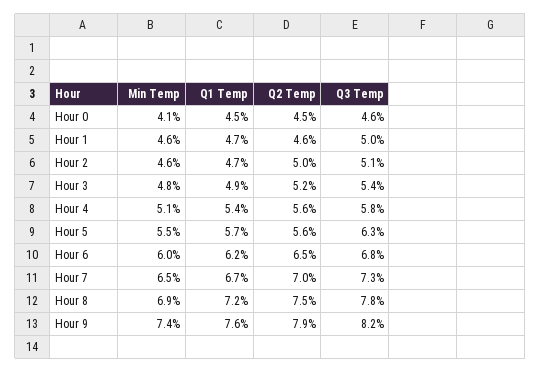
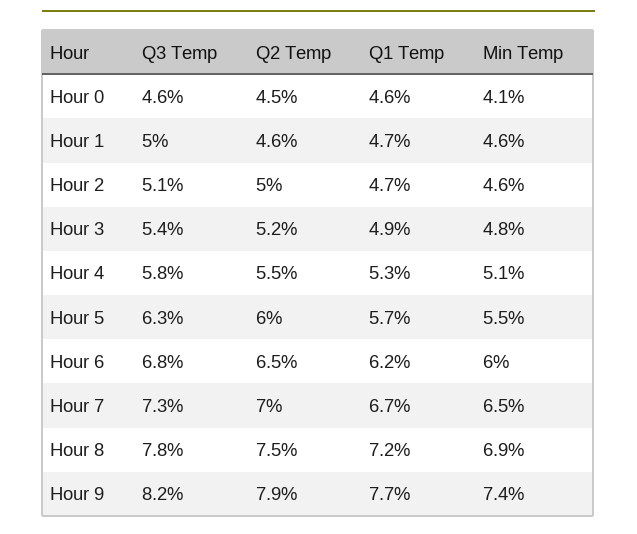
Q1 Temp, Hour 0: 4.5 -> 4.6
Q1 Temp, Hour 4: 5.4 -> 5.3
Q2 Temp, Hour 4: 5.6 -> 5.5
Q2 Temp, Hour 5: 5.6 -> 6
Q1 Temp, Hour 9: 7.6 -> 7.7

